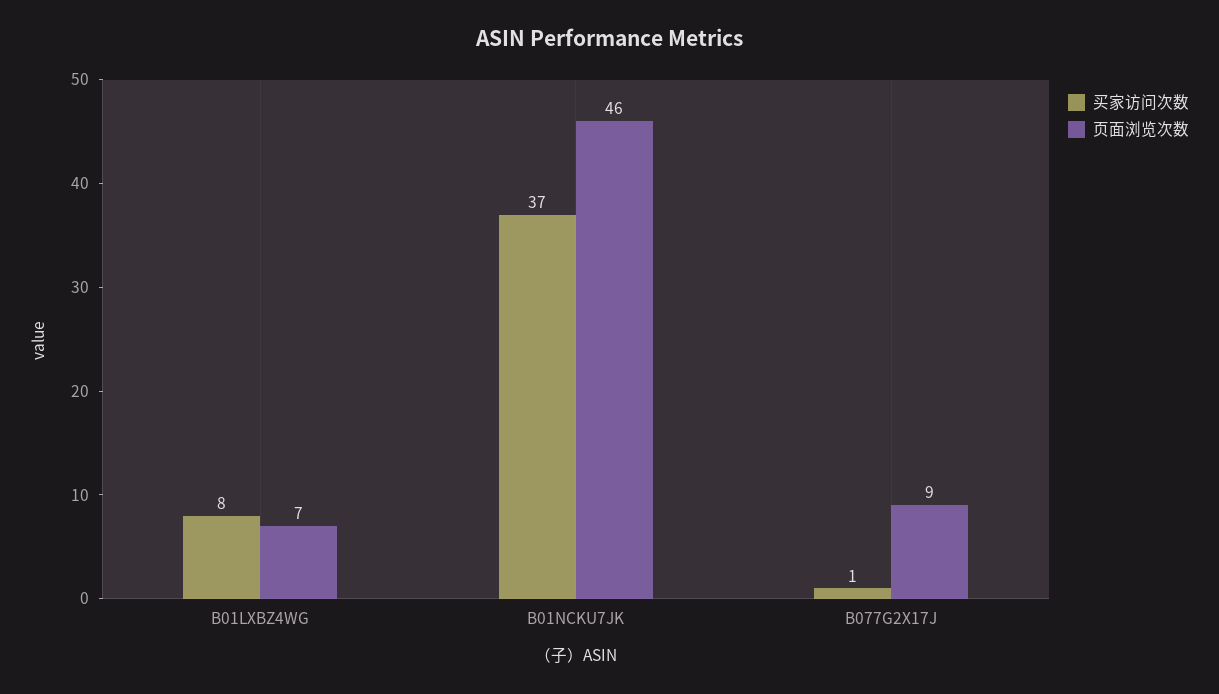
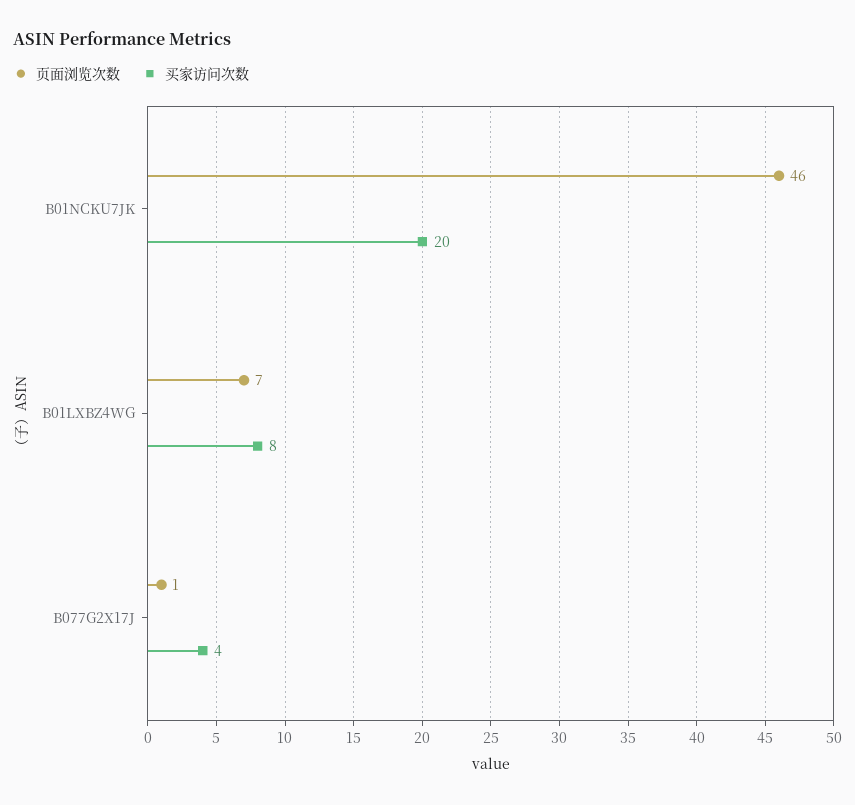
买家访问次数, B01NCKU7JK: 37 -> 20
买家访问次数, B077G2X17J: 1 -> 4
页面浏览次数, B077G2X17J: 9 -> 1

